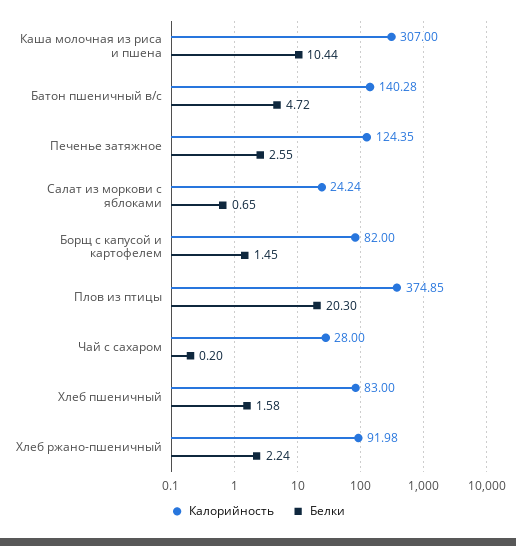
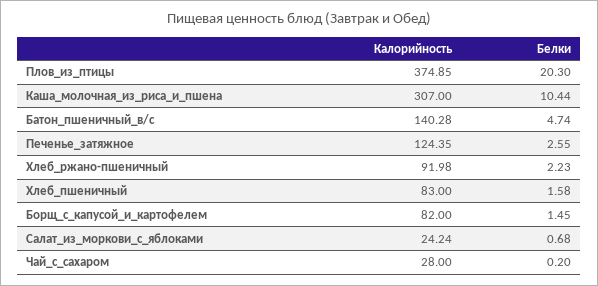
Белки, Батон пшеничный в/с: 4.72 -> 4.74
Белки, Салат из моркови с яблоками: 0.65 -> 0.68
Белки, Хлеб ржано-пшеничный: 2.24 -> 2.23

